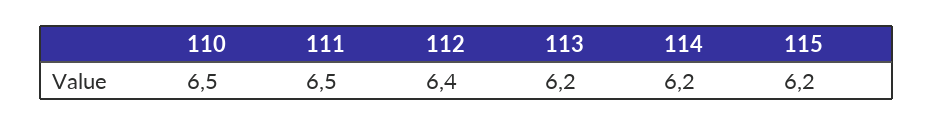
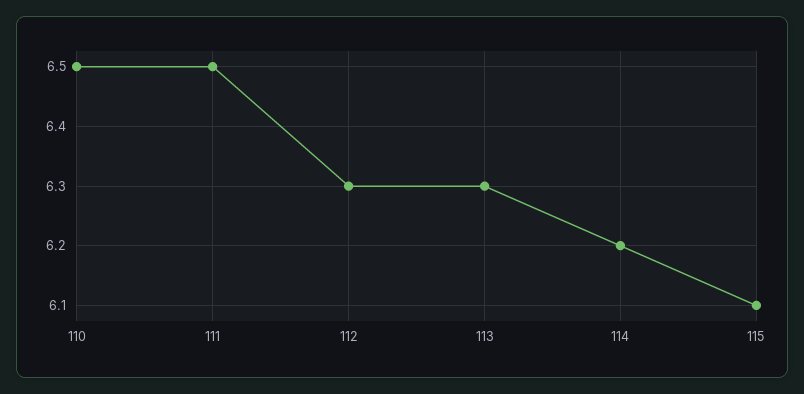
112: 6.4 -> 6.3
113: 6.2 -> 6.3
115: 6.2 -> 6.1

